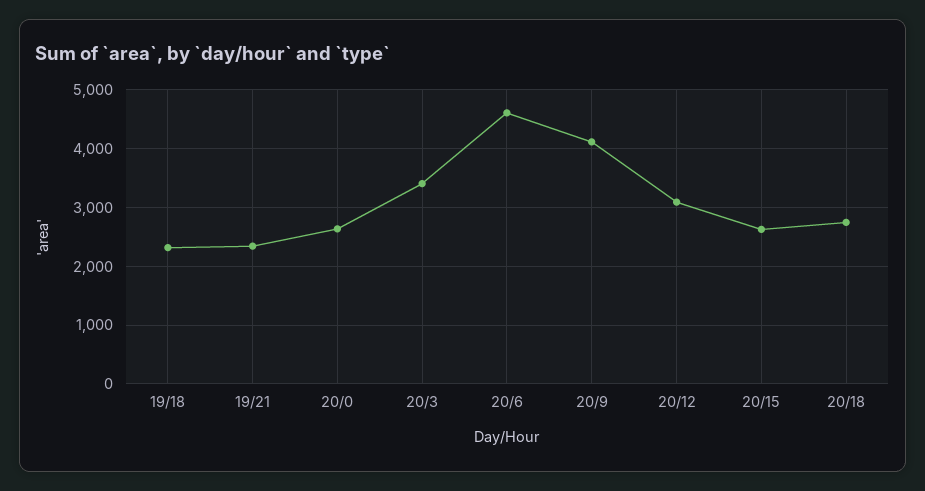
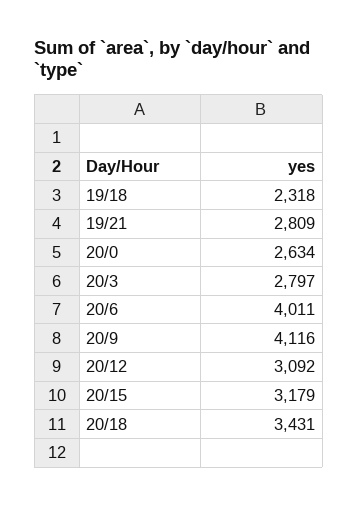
19/21: 2400 -> 2809
20/3: 3400 -> 2797
20/6: 4600 -> 4011
20/15: 2600 -> 3179
20/18: 2800 -> 3431

